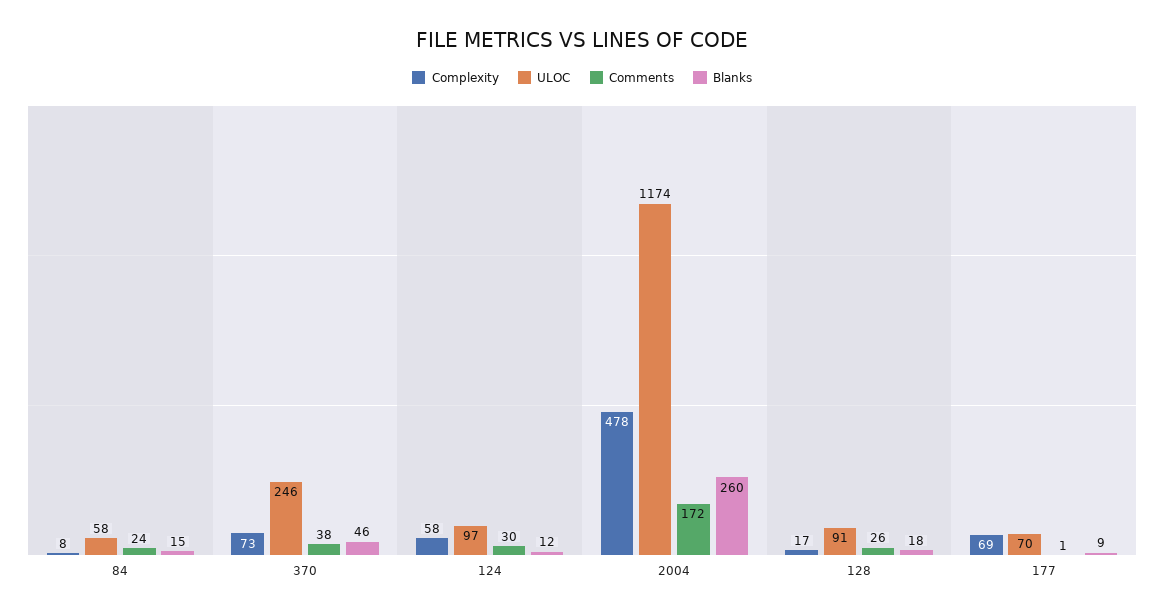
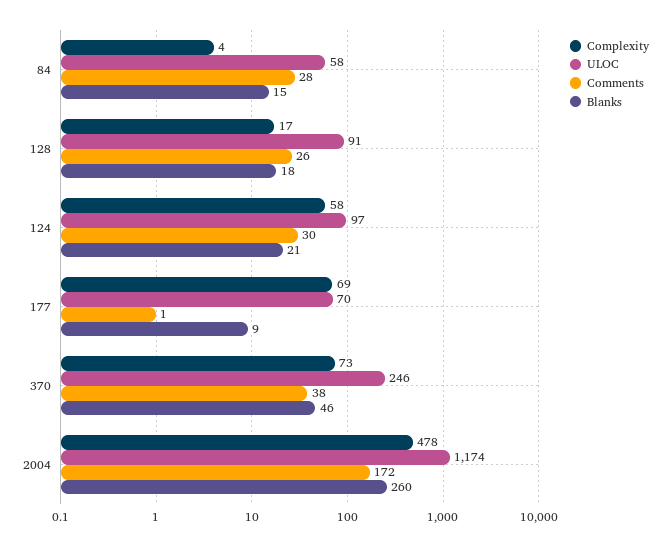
Complexity, 84: 8 -> 4
Comments, 84: 24 -> 28
Blanks, 124: 12 -> 21

